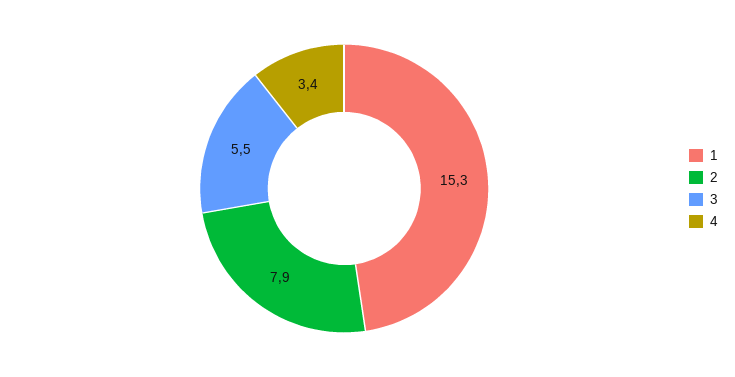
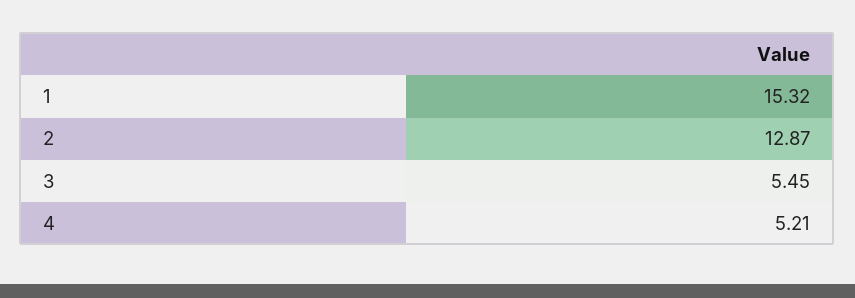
2: 7.9 -> 12.87
4: 3.4 -> 5.21

